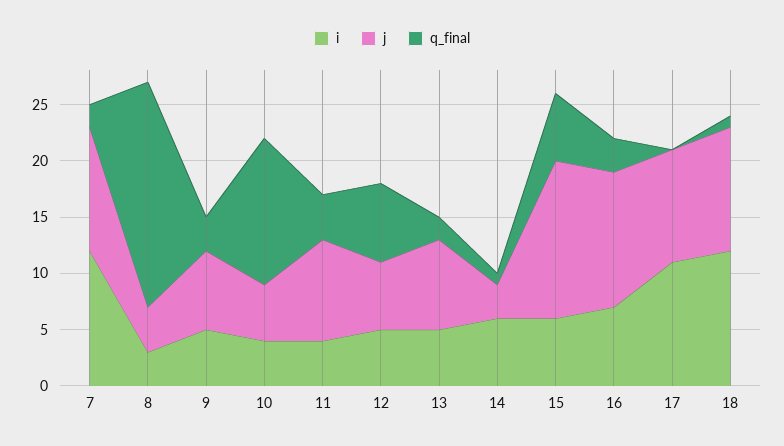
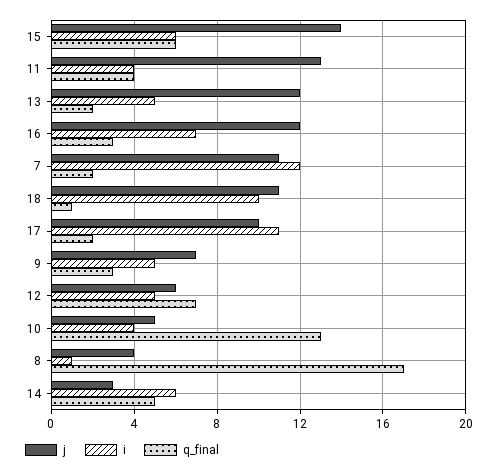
i, 8: 3 -> 1
q_final, 8: 20 -> 17
j, 11: 9 -> 13
j, 13: 8 -> 12
q_final, 14: 1 -> 5
q_final, 17: 0 -> 2
i, 18: 12 -> 10

